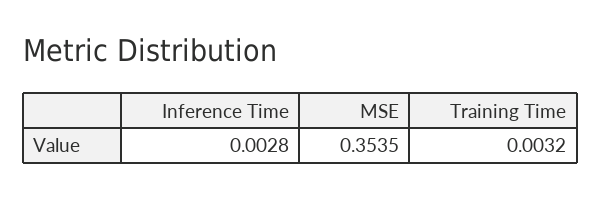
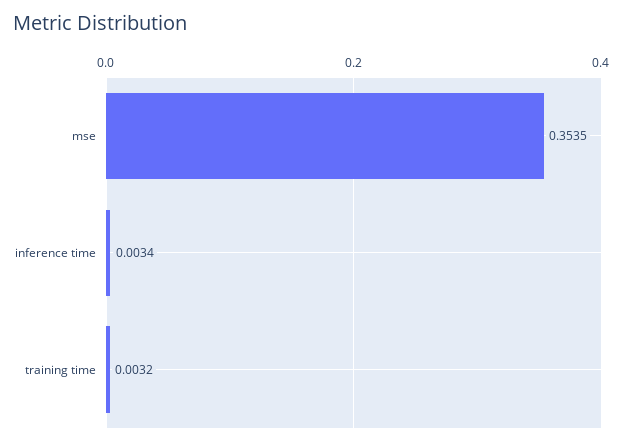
Inference Time: 0.0028 -> 0.0034

